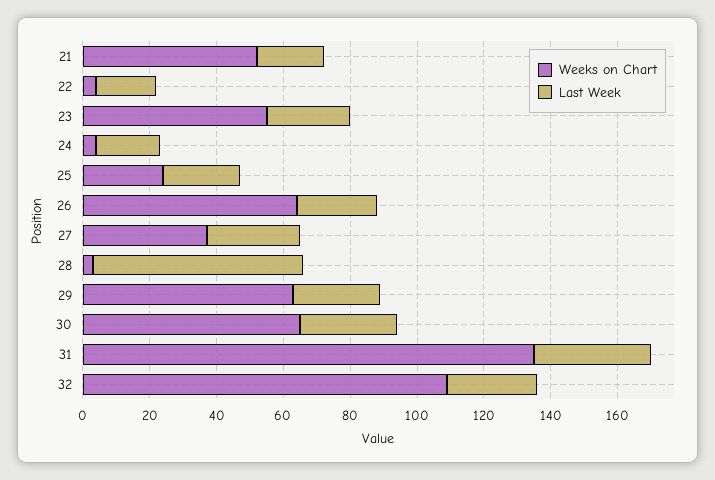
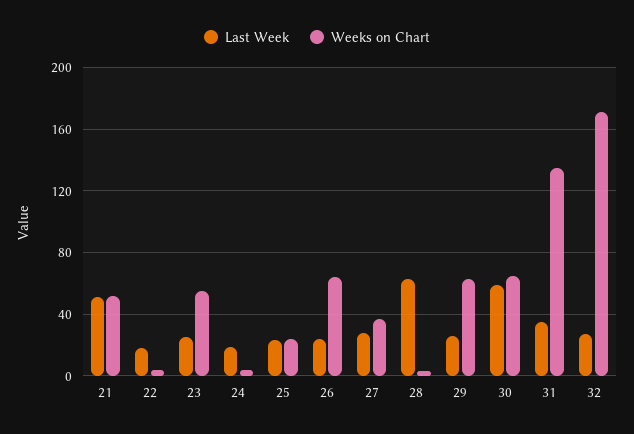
Last Week, 21: 20 -> 50
Last Week, 30: 30 -> 60
Weeks on Chart, 32: 110 -> 170

